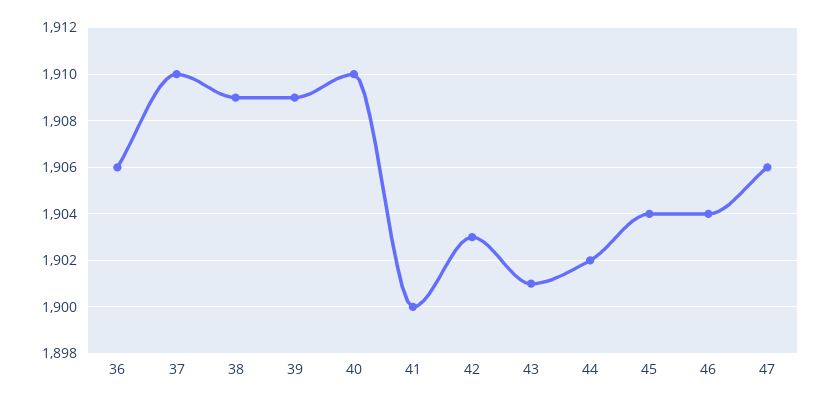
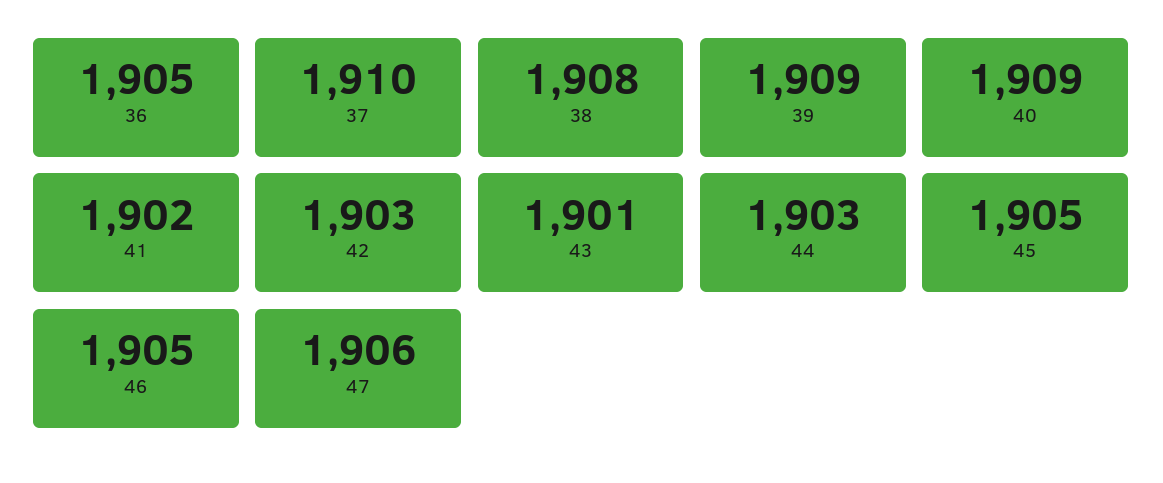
36: 1906 -> 1905
38: 1909 -> 1908
40: 1910 -> 1909
41: 1900 -> 1902
44: 1902 -> 1903
45: 1904 -> 1905
46: 1904 -> 1905

